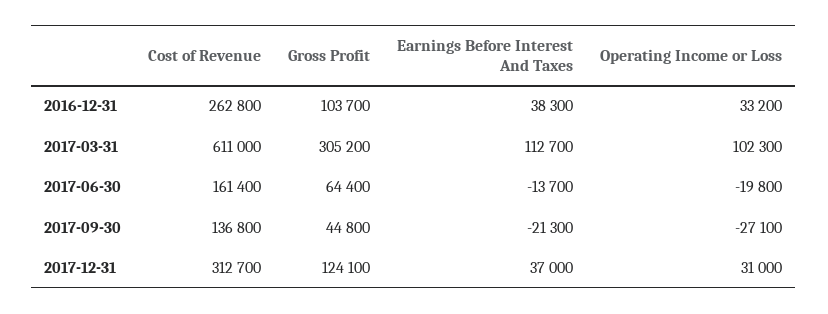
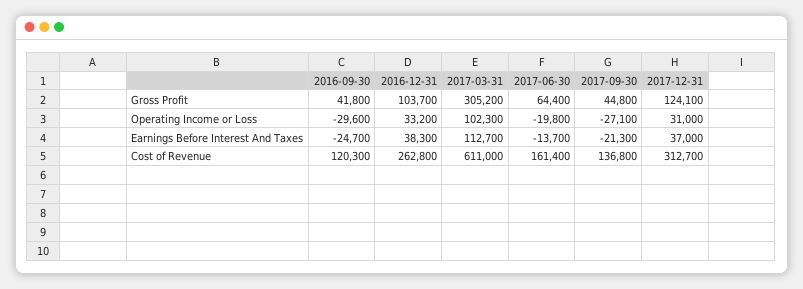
Gross Profit, 2016-09-30: none -> 41800
Operating Income or Loss, 2016-09-30: none -> -29600
Earnings Before Interest And Taxes, 2016-09-30: none -> -24700
Cost of Revenue, 2016-09-30: none -> 120300

